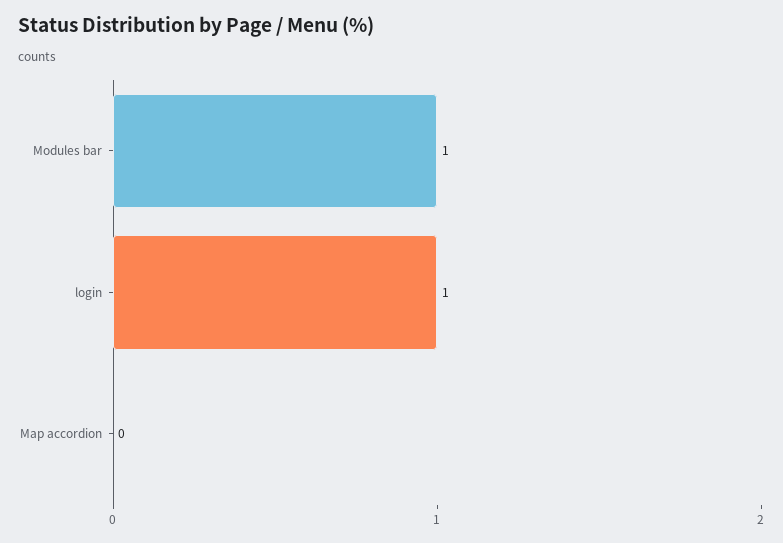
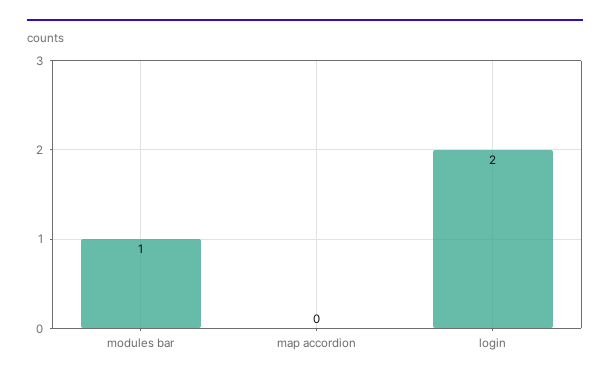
login: 1 -> 2

